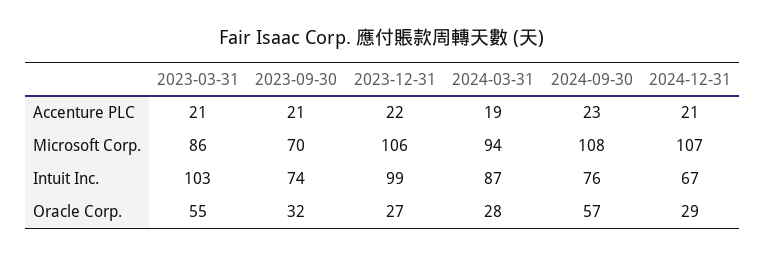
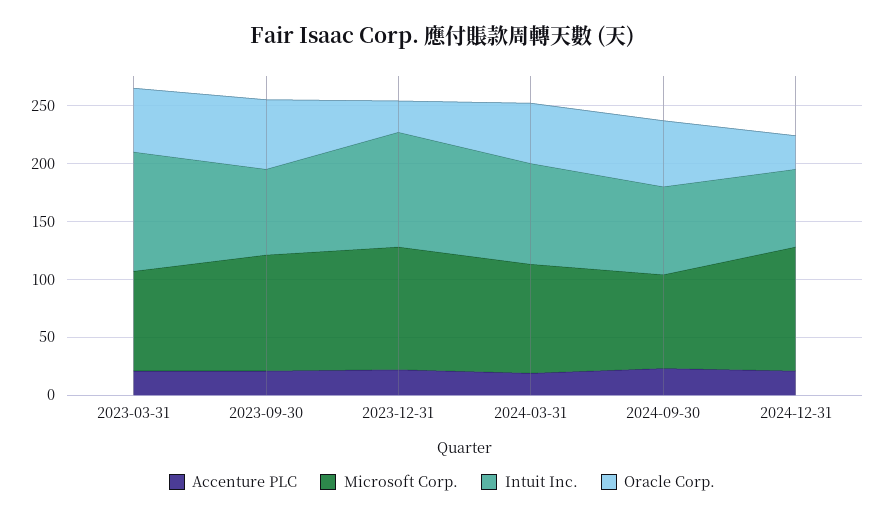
Microsoft Corp., 2023-09-30: 70 -> 100
Microsoft Corp., 2024-09-30: 108 -> 80
Oracle Corp., 2023-09-30: 32 -> 60
Oracle Corp., 2024-03-31: 28 -> 50

